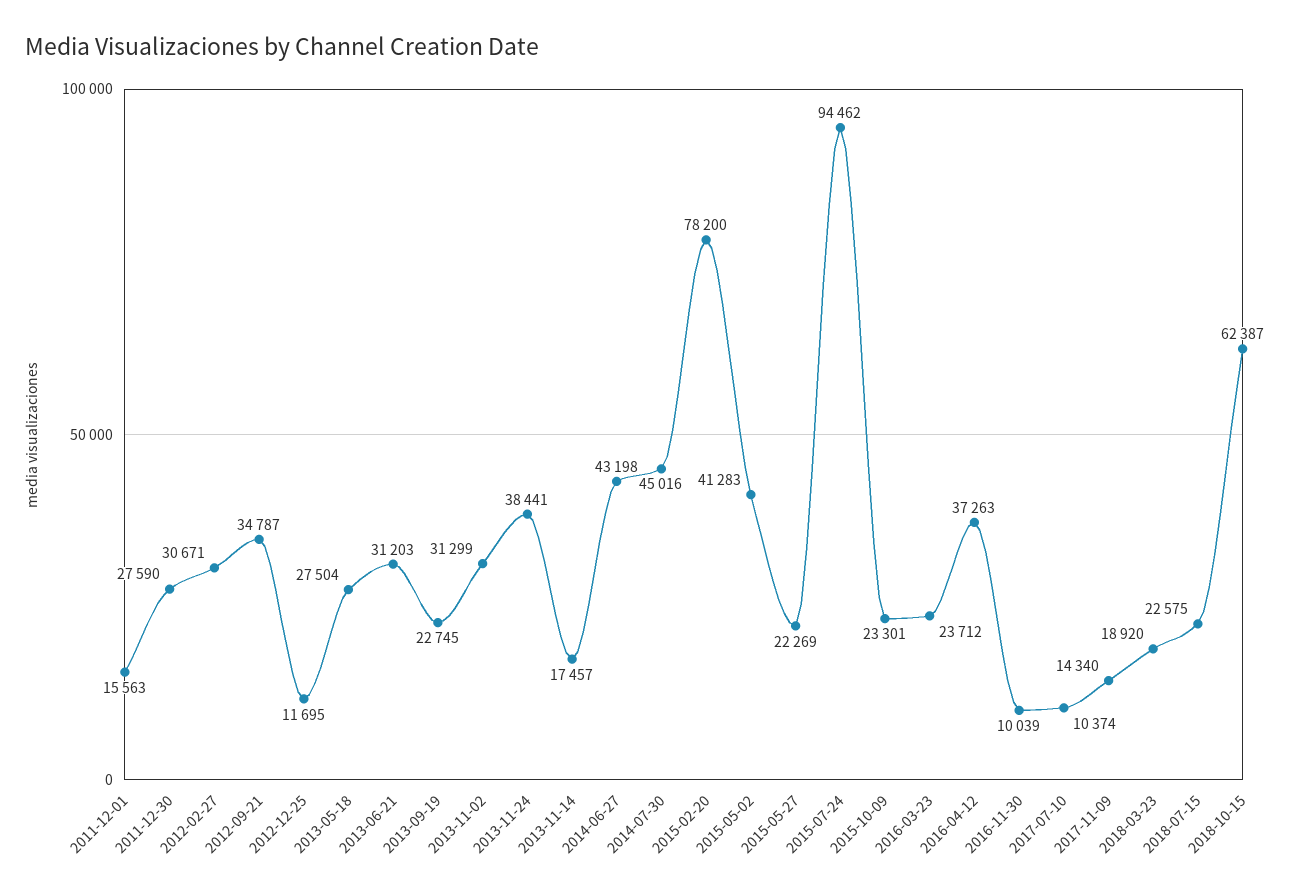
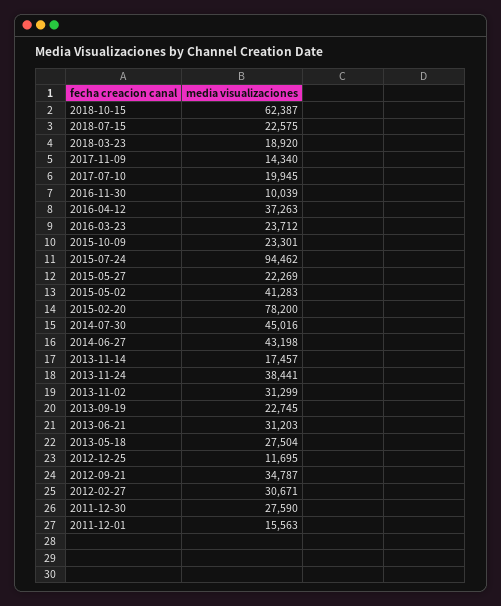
2017-07-10: 10374 -> 19945

